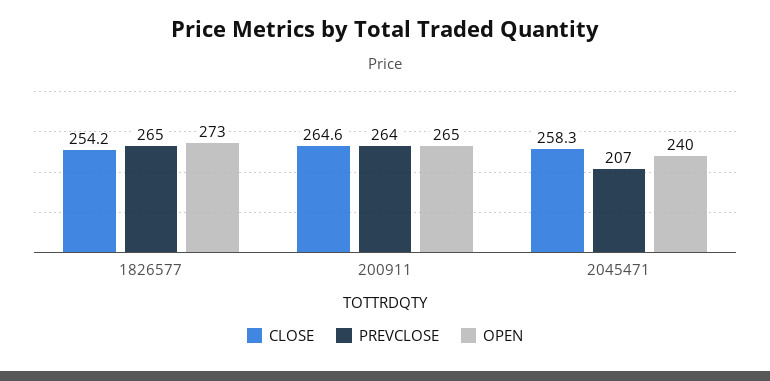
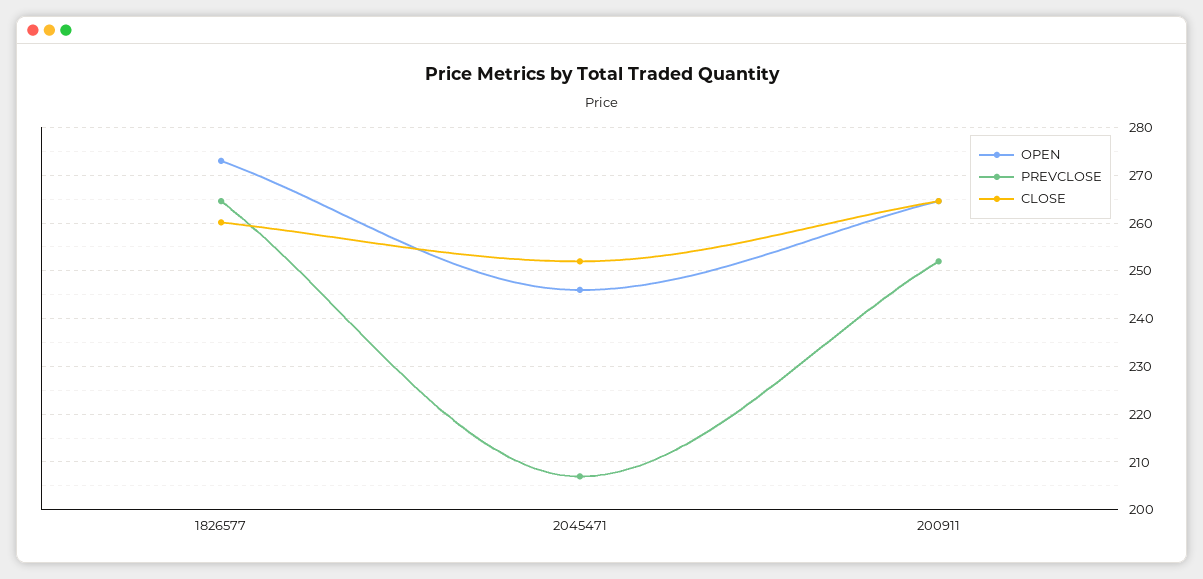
CLOSE, 1826577: 254.2 -> 260
PREVCLOSE, 200911: 264 -> 252
CLOSE, 2045471: 258.3 -> 252
OPEN, 2045471: 240 -> 246

